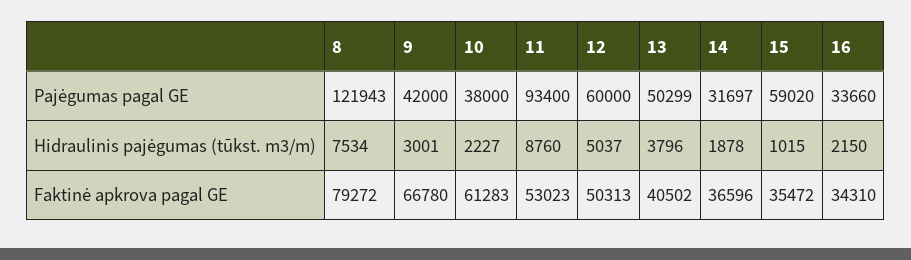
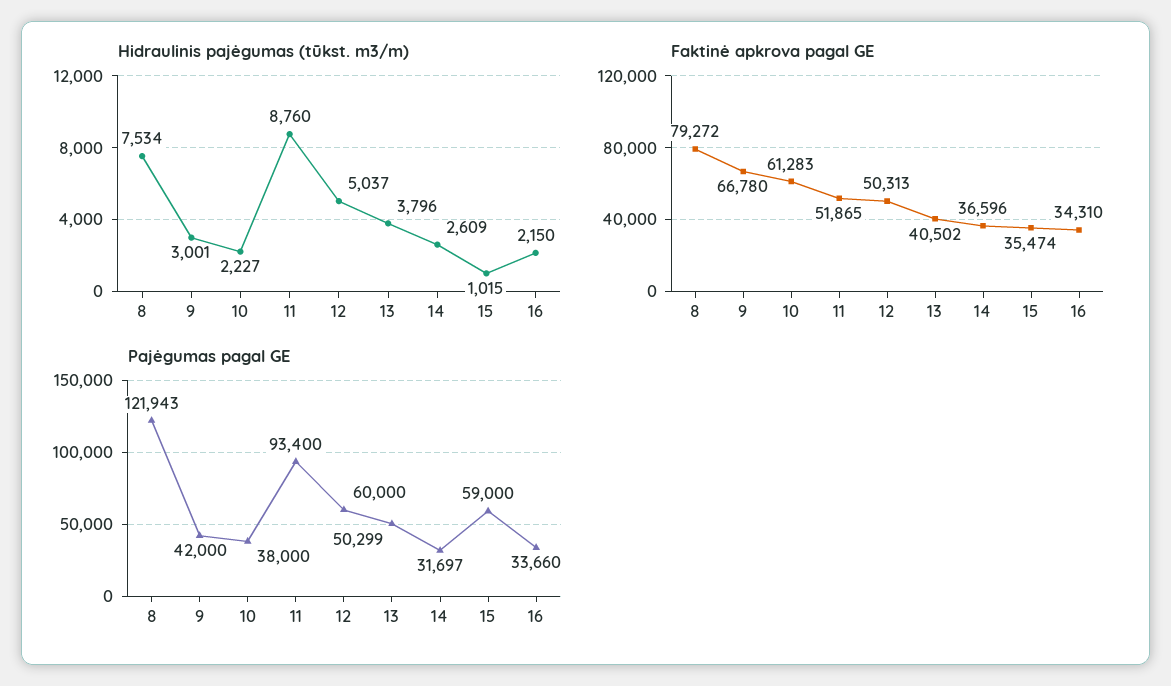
Pajėgumas pagal GE, 15: 59020 -> 59000
Hidraulinis pajėgumas (tūkst. m3/m), 14: 1878 -> 2609
Faktinė apkrova pagal GE, 11: 53023 -> 51865
Faktinė apkrova pagal GE, 15: 35472 -> 35474

